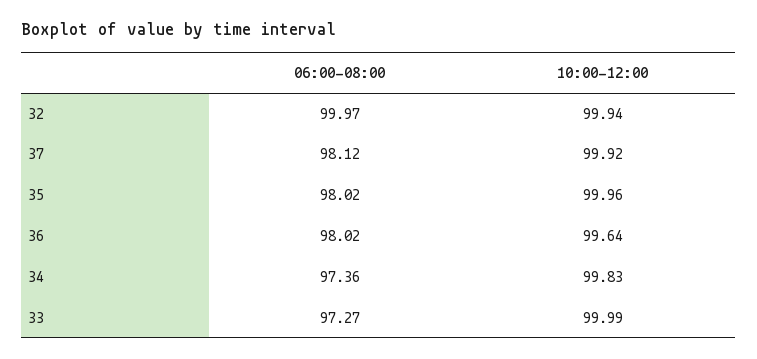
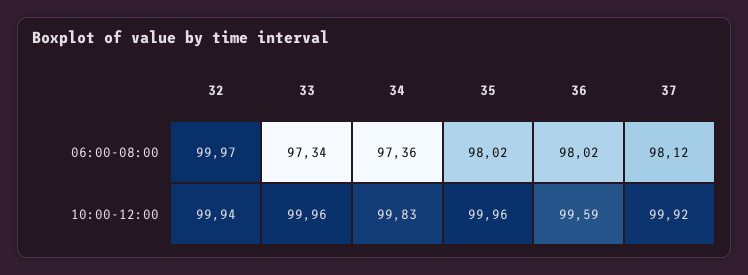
10:00-12:00, 36: 99.64 -> 99.59
06:00-08:00, 33: 97.27 -> 97.34
10:00-12:00, 33: 99.99 -> 99.96

